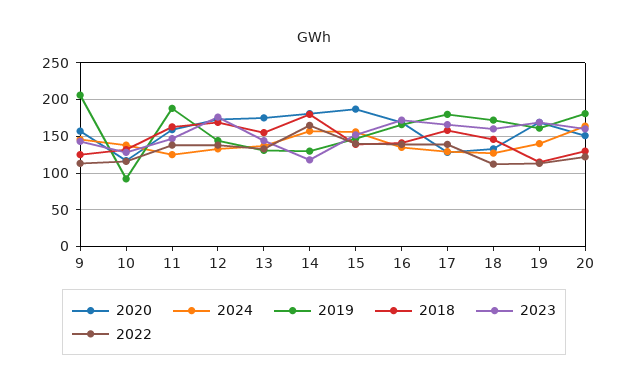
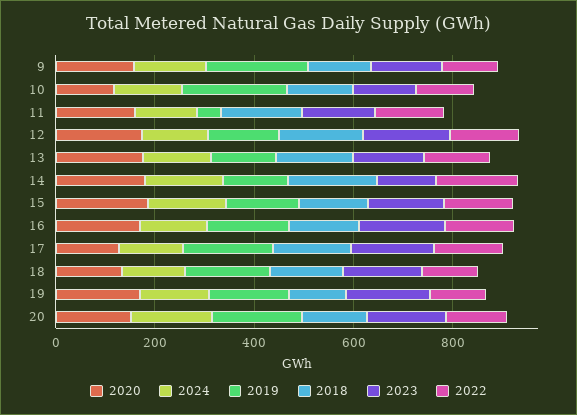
2019, 10: 90 -> 200
2019, 11: 190 -> 50

